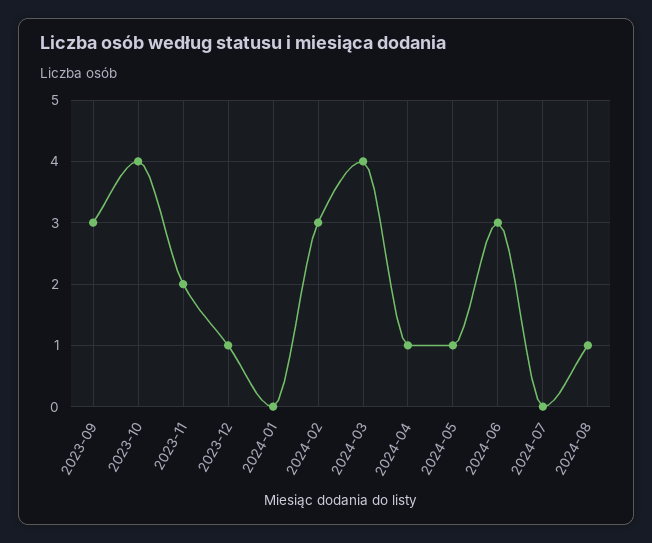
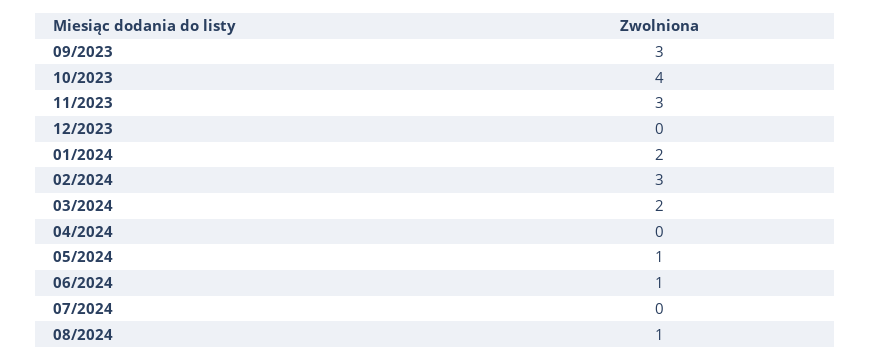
2023-11: 2 -> 3
2023-12: 1 -> 0
2024-01: 0 -> 2
2024-03: 4 -> 2
2024-04: 1 -> 0
2024-06: 3 -> 1

